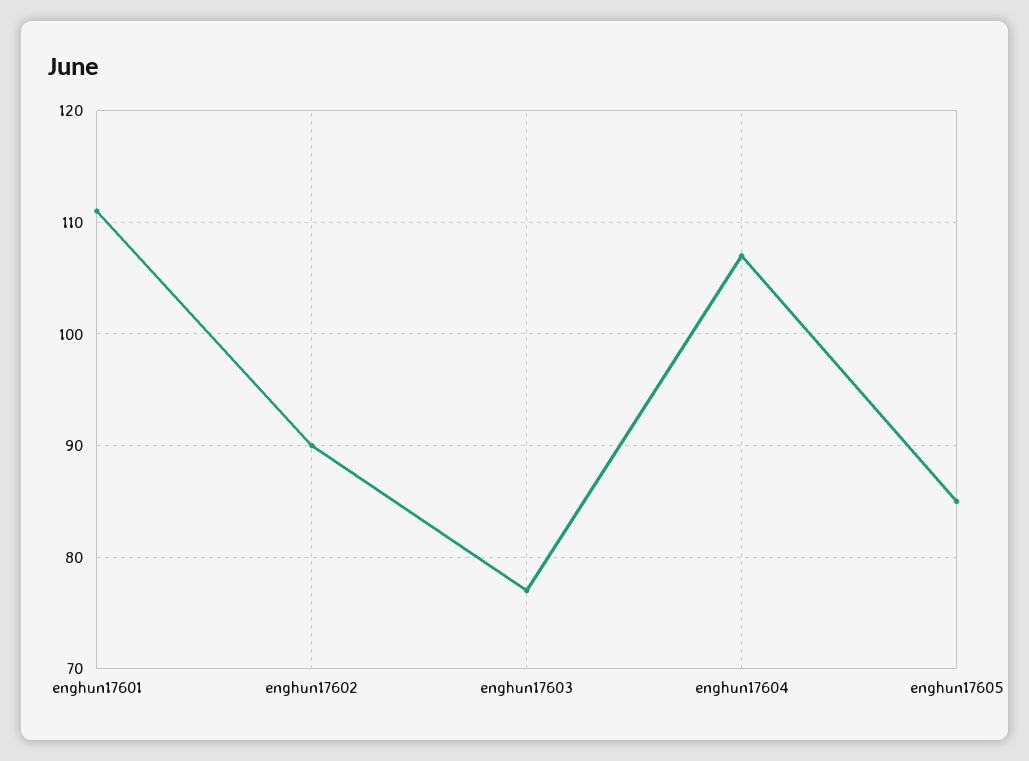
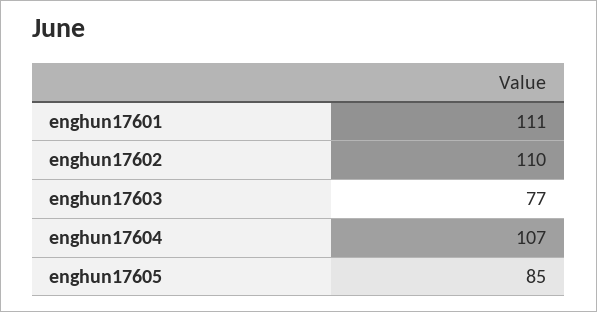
enghun17602: 90 -> 110

